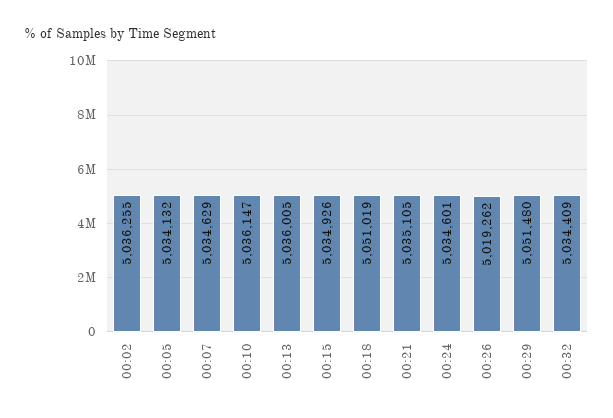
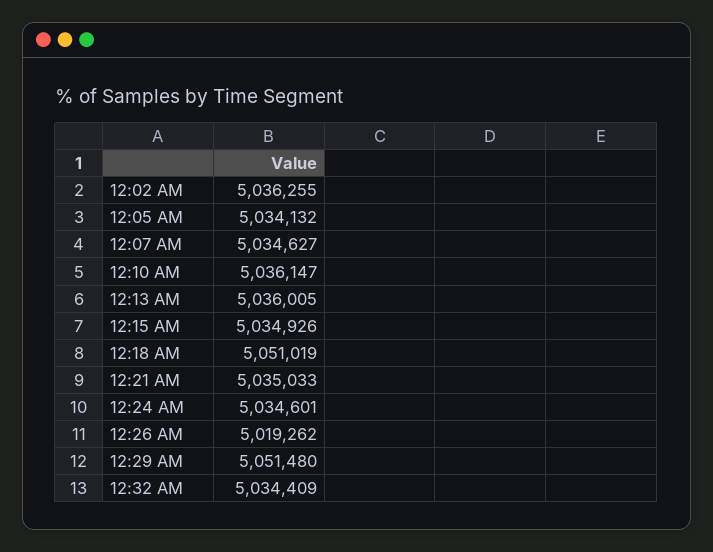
00:07: 5034629 -> 5034627
00:21: 5035105 -> 5035033

